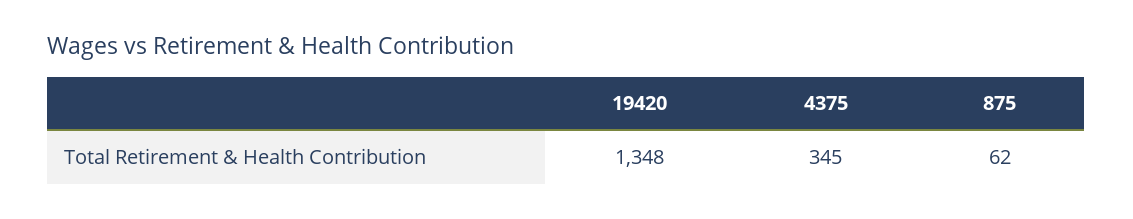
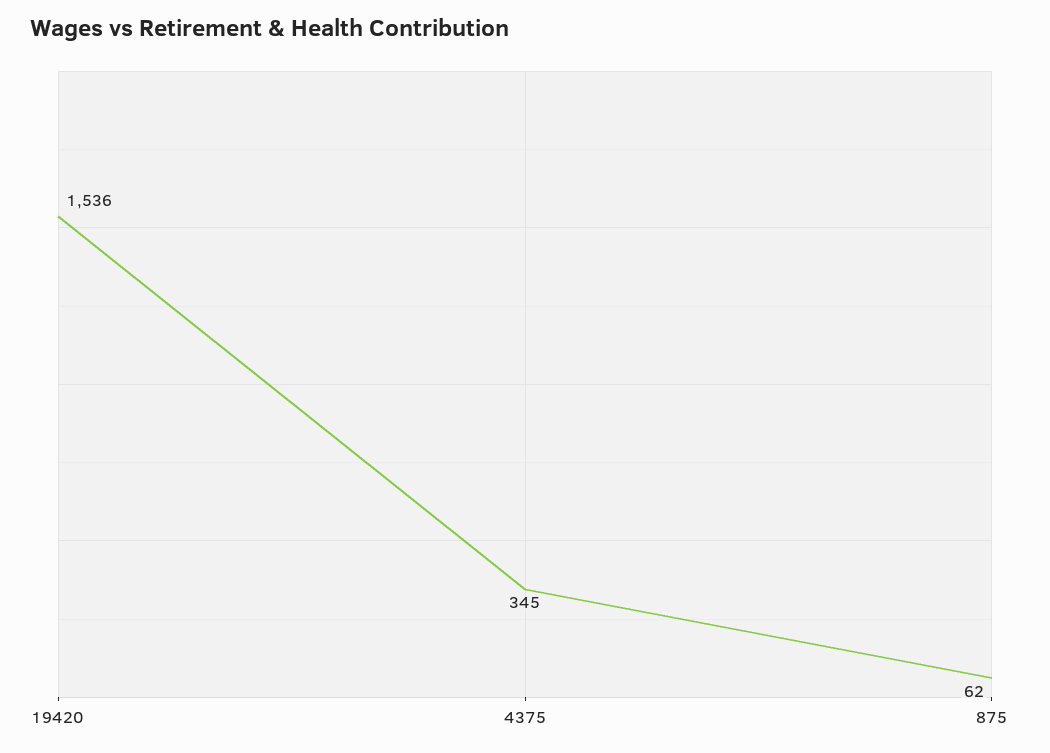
19420: 1348 -> 1536

